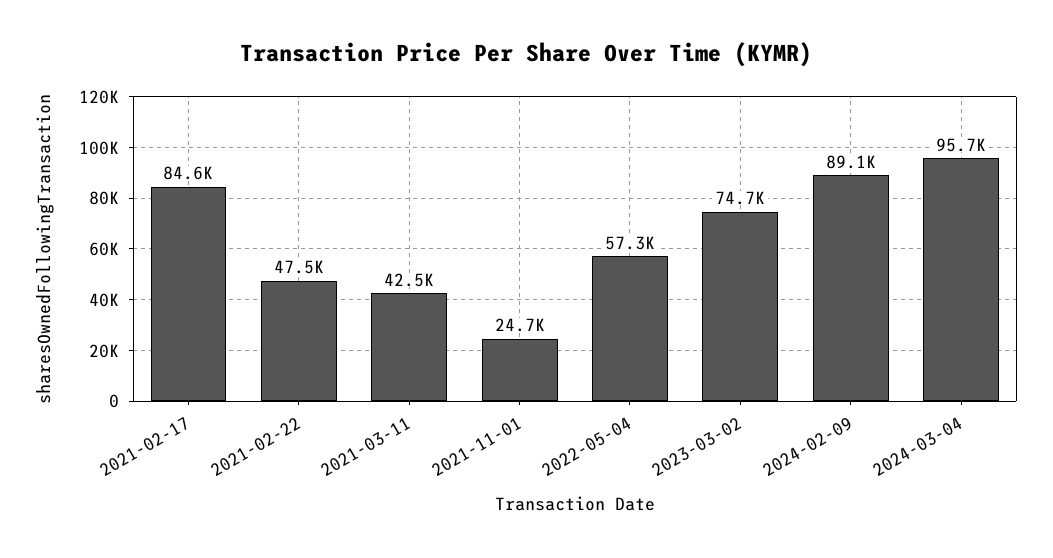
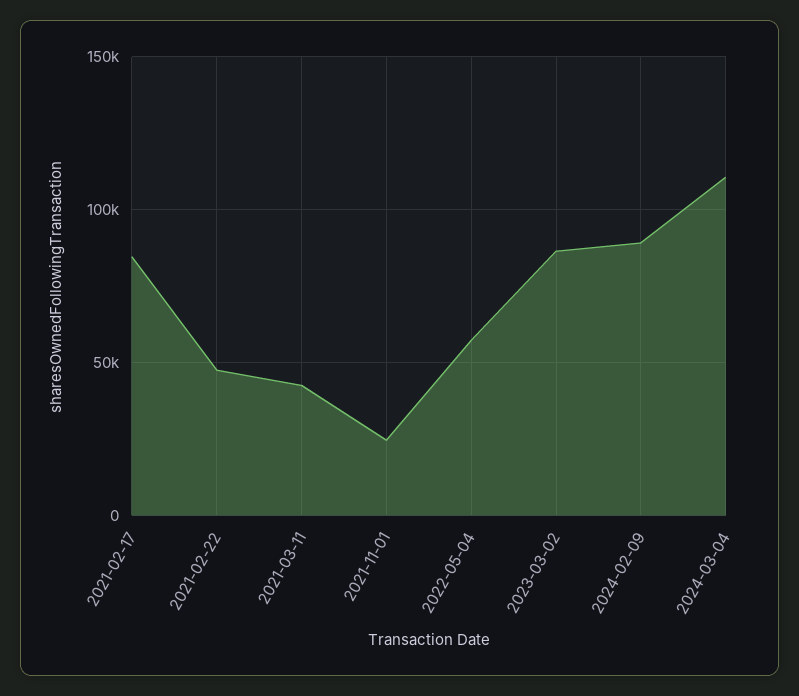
2023-03-02: 74700 -> 85000
2024-03-04: 95700 -> 110000

